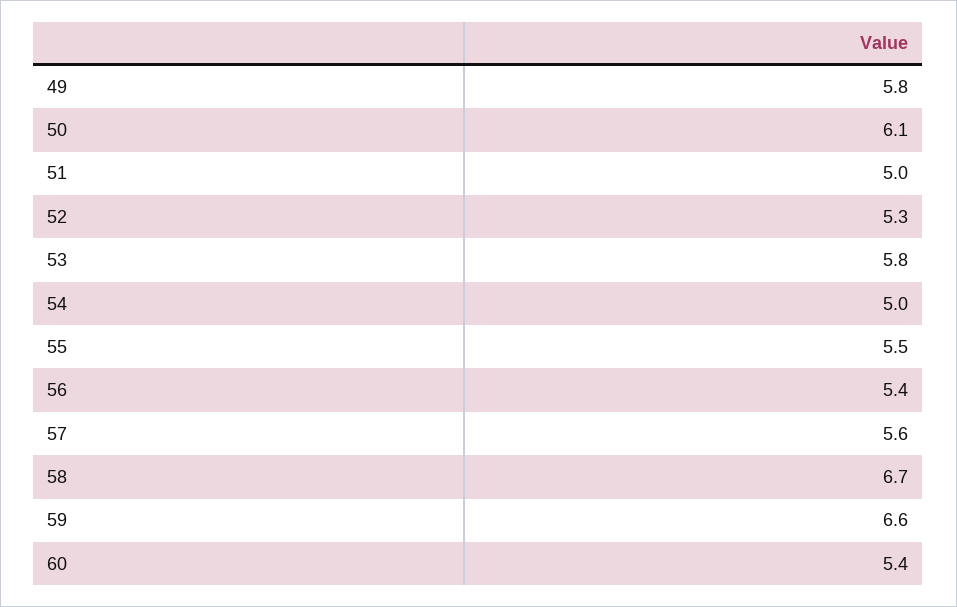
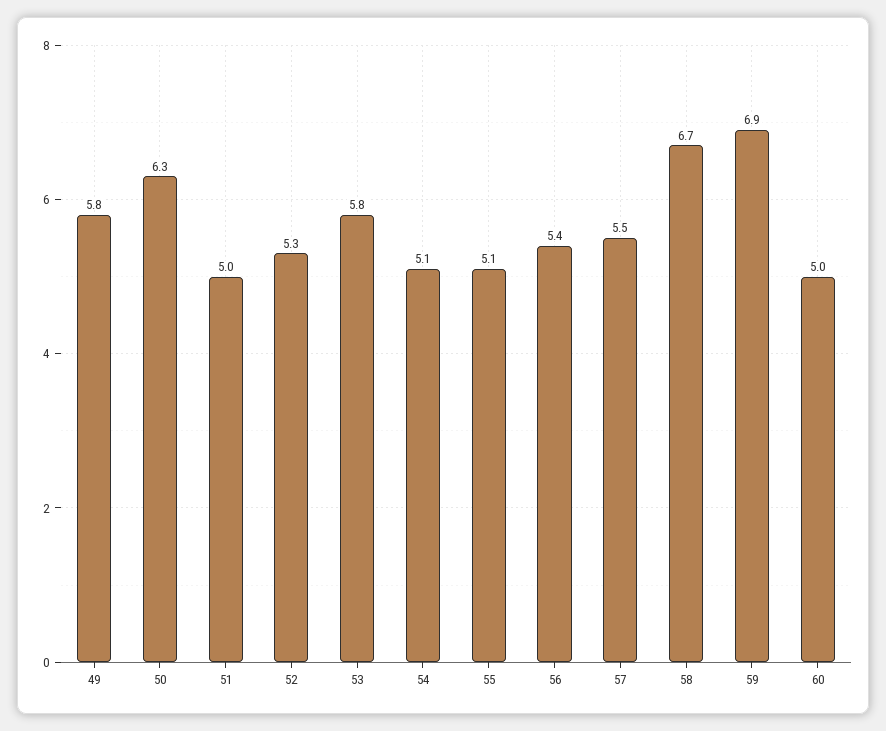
50: 6.1 -> 6.3
54: 5 -> 5.1
55: 5.5 -> 5.1
57: 5.6 -> 5.5
59: 6.6 -> 6.9
60: 5.4 -> 5

